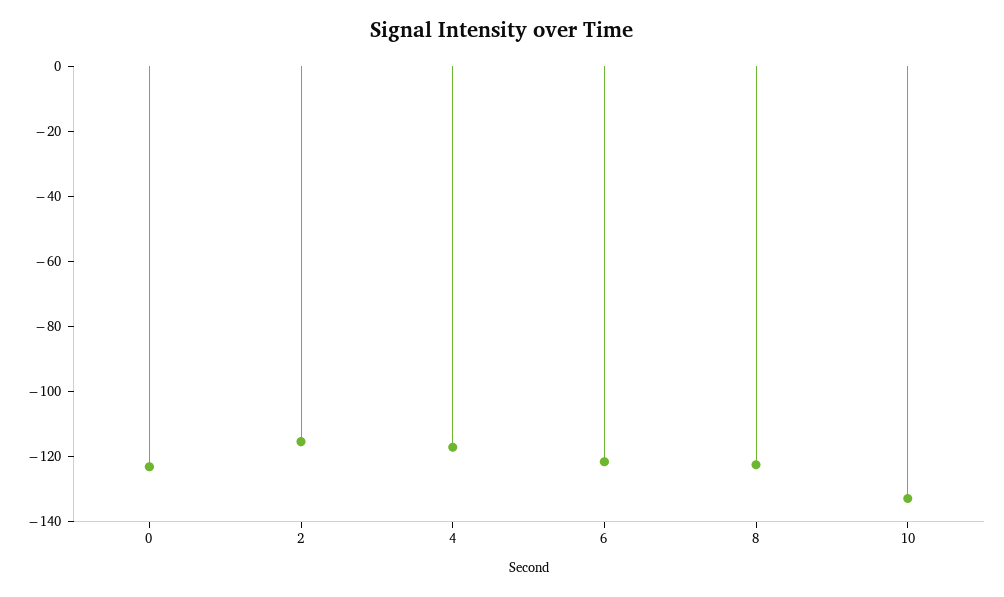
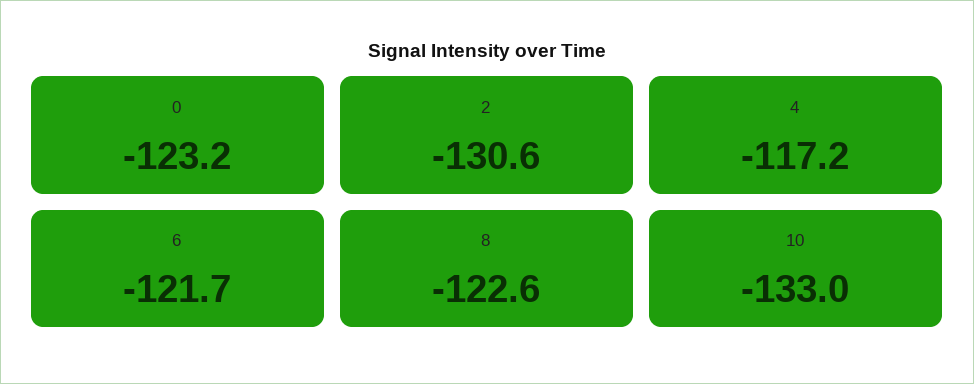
2: -115 -> -130.6

